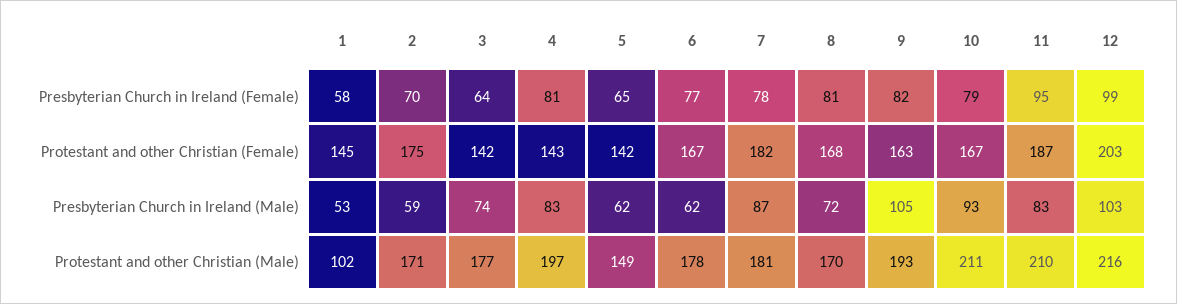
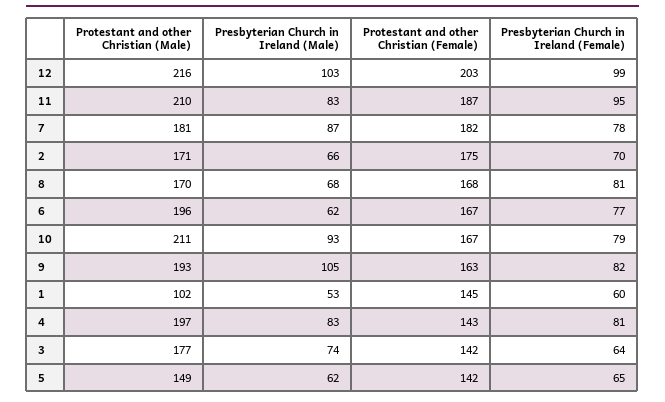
1, Presbyterian Church in Ireland (Female): 58 -> 60
2, Presbyterian Church in Ireland (Male): 59 -> 66
8, Presbyterian Church in Ireland (Male): 72 -> 68
6, Protestant and other Christian (Male): 178 -> 196

